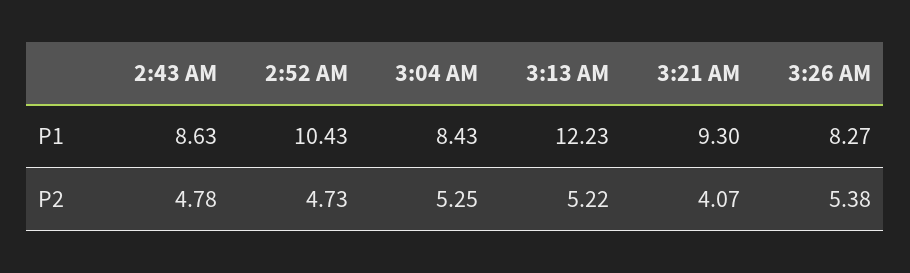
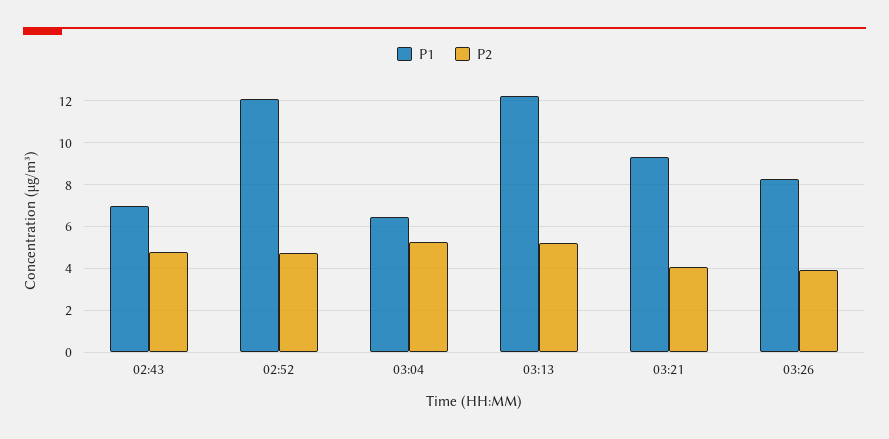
P1, 2:43 AM: 8.63 -> 7
P1, 2:52 AM: 10.43 -> 12
P1, 3:04 AM: 8.43 -> 6.5
P2, 3:26 AM: 5.38 -> 4

